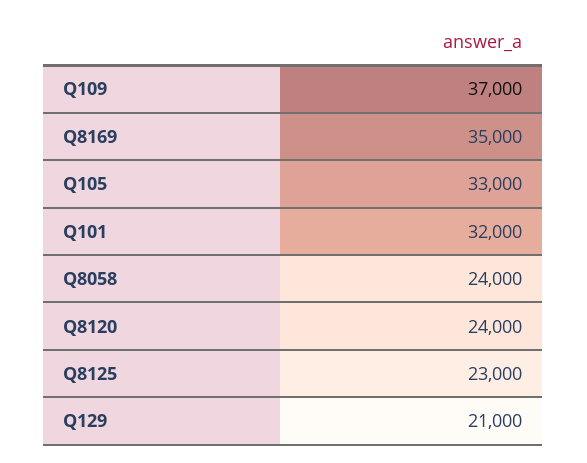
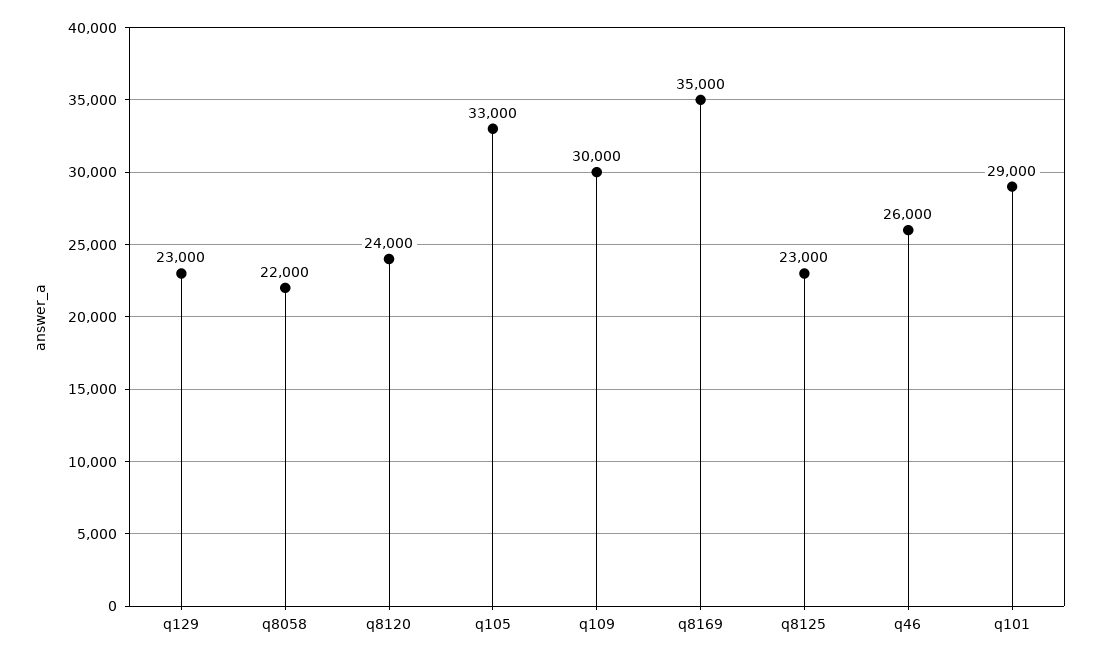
Q109: 37000 -> 30000
Q101: 32000 -> 29000
Q8058: 24000 -> 22000
Q129: 21000 -> 23000
q46: none -> 26000

